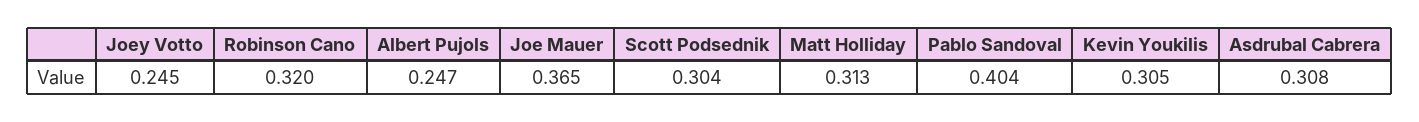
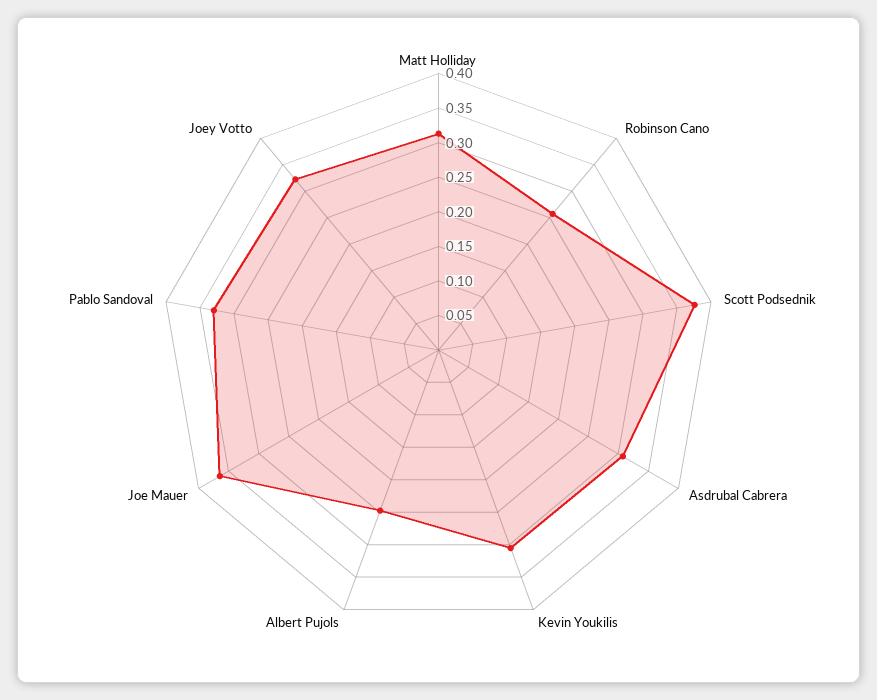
Joey Votto: 0.245 -> 0.325
Robinson Cano: 0.32 -> 0.25
Scott Podsednik: 0.304 -> 0.375
Pablo Sandoval: 0.404 -> 0.325

